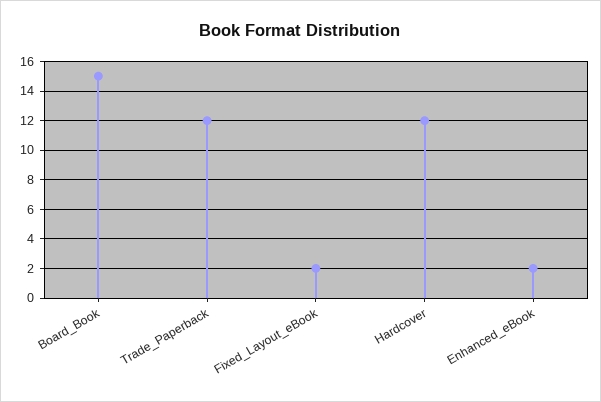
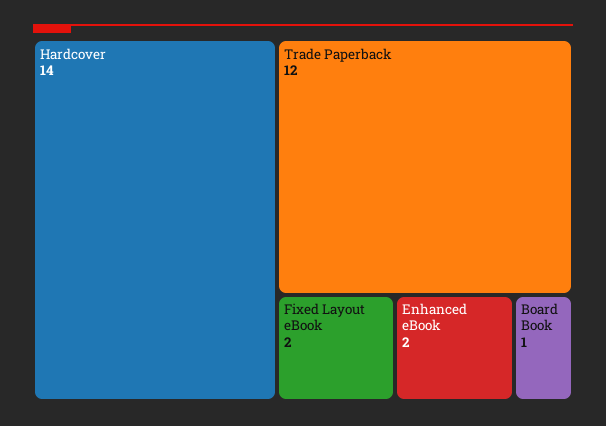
Board_Book: 15 -> 1
Hardcover: 12 -> 14

